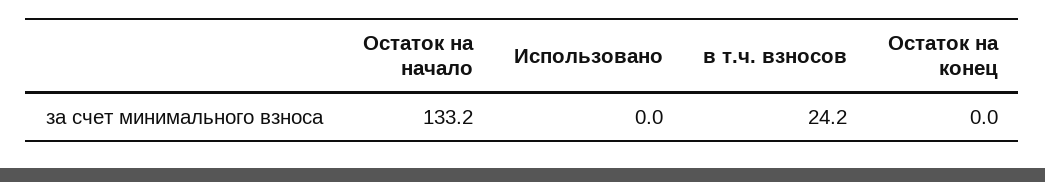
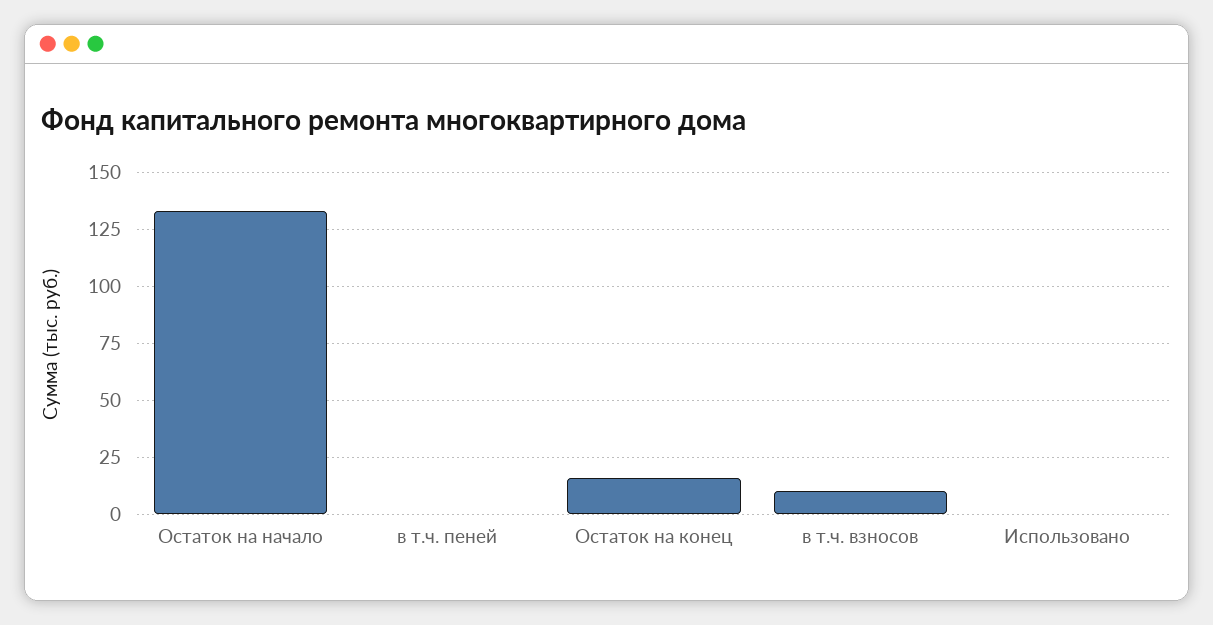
в т.ч. взносов: 24.2 -> 10
Остаток на конец: 0 -> 15
в т.ч. пеней: none -> 0

